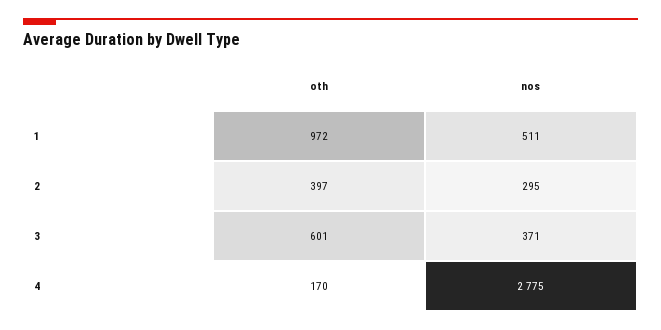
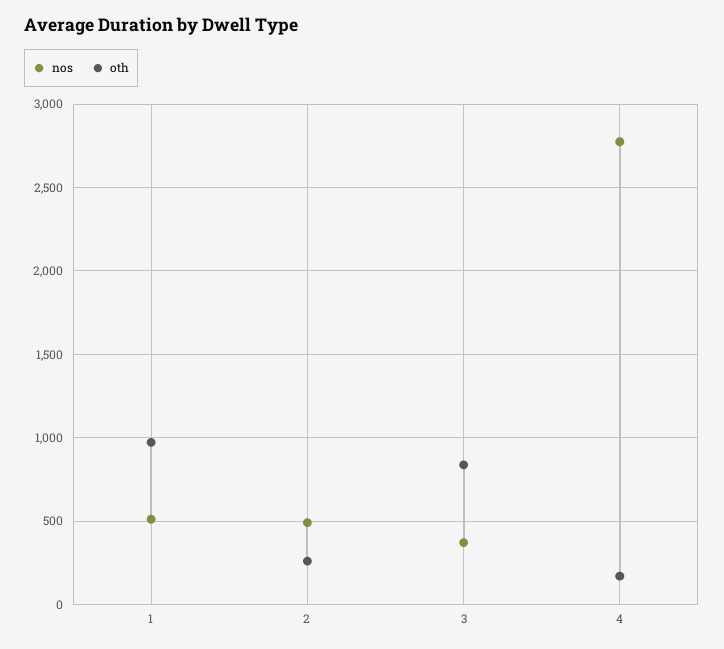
oth, 2: 397 -> 250
nos, 2: 295 -> 500
oth, 3: 601 -> 850

